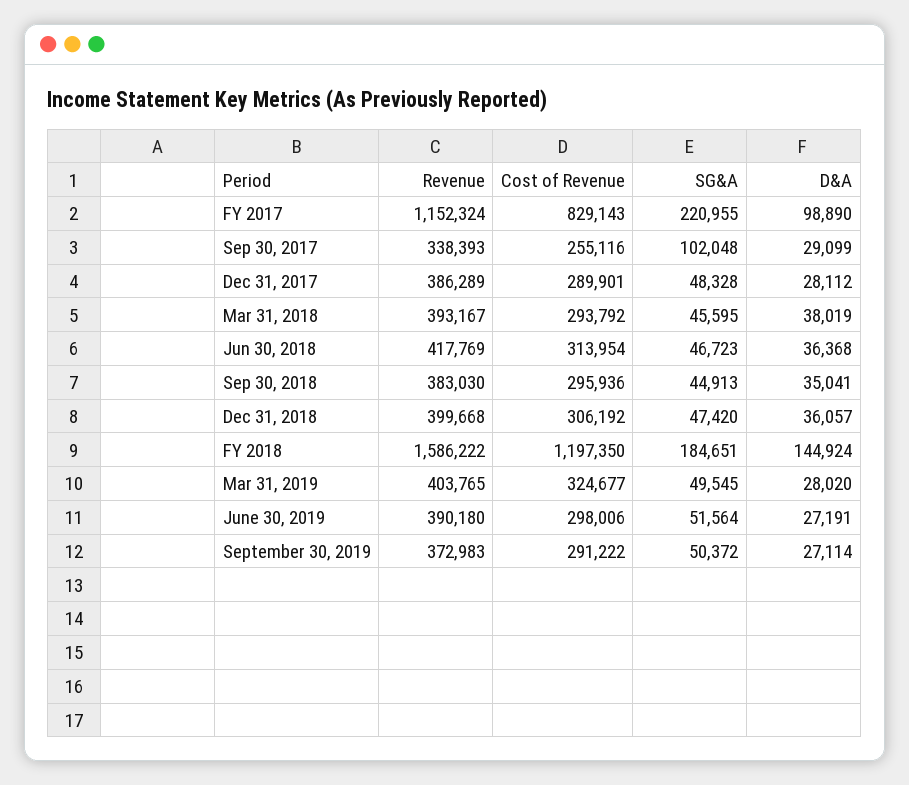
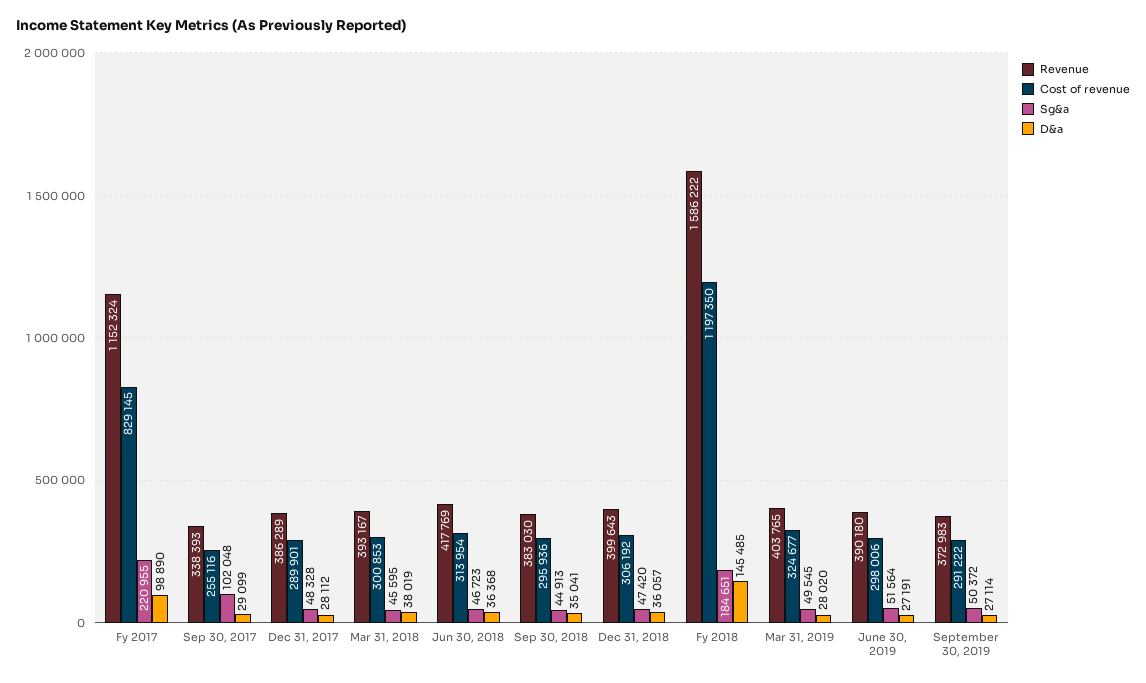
Cost of Revenue, FY 2017: 829143 -> 829145
Cost of Revenue, Mar 31, 2018: 293792 -> 300853
Revenue, Dec 31, 2018: 399668 -> 399643
D&A, FY 2018: 144924 -> 145485

